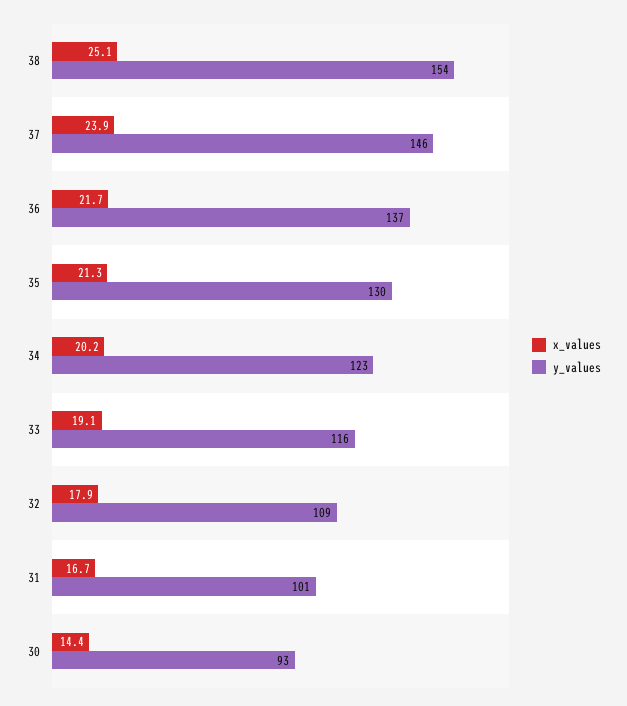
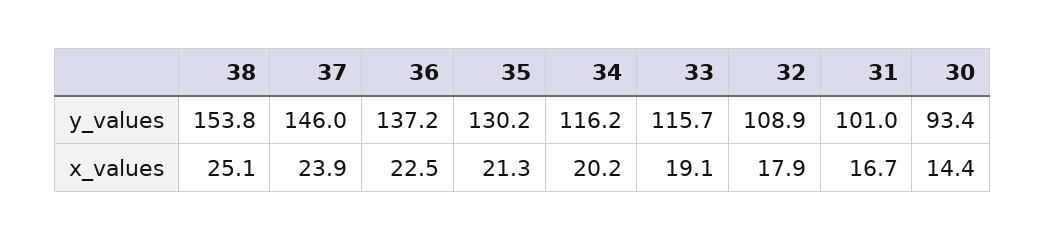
x_values, 36: 21.7 -> 22.5
y_values, 34: 123 -> 116.2

